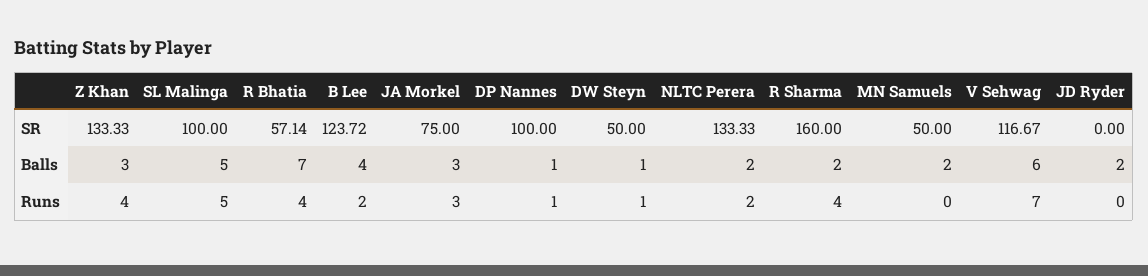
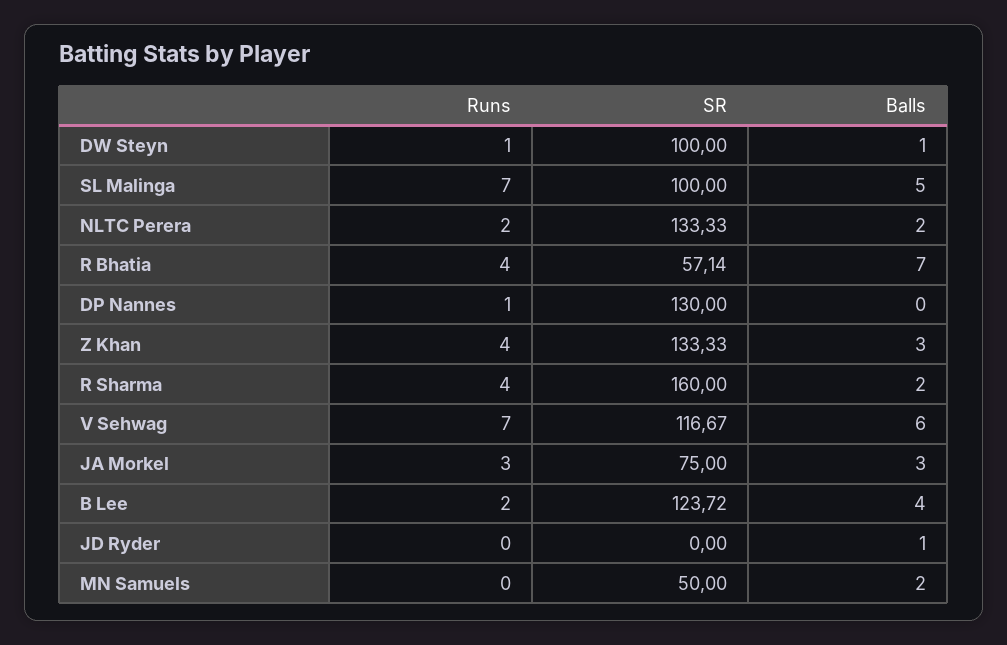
DP Nannes, SR: 100 -> 130
DW Steyn, SR: 50 -> 100
DP Nannes, Balls: 1 -> 0
JD Ryder, Balls: 2 -> 1
SL Malinga, Runs: 5 -> 7

